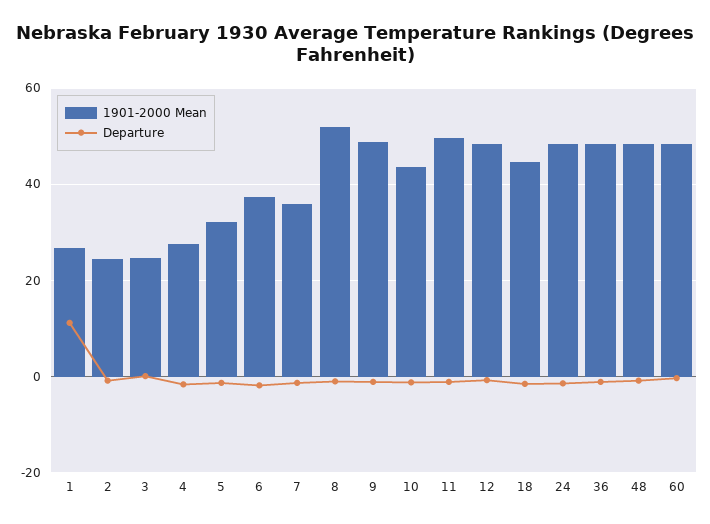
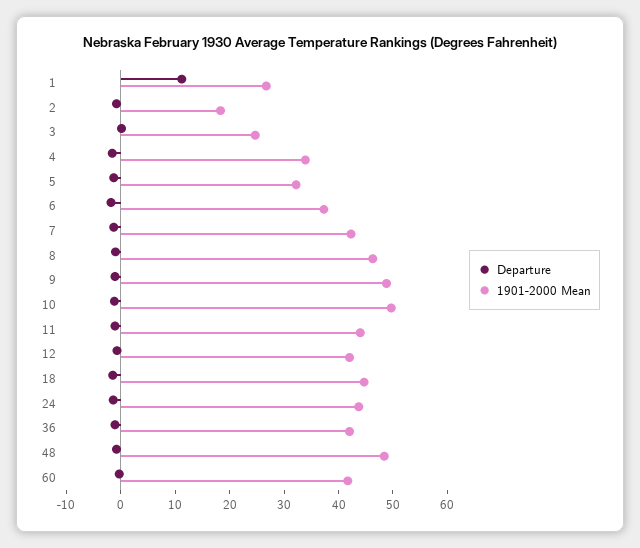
1901-2000 Mean, 2: 24 -> 18
1901-2000 Mean, 4: 28 -> 34
1901-2000 Mean, 7: 36 -> 42
1901-2000 Mean, 8: 52 -> 46
1901-2000 Mean, 10: 44 -> 50
1901-2000 Mean, 11: 50 -> 44
1901-2000 Mean, 12: 48 -> 42
1901-2000 Mean, 24: 48 -> 44
1901-2000 Mean, 36: 48 -> 42
1901-2000 Mean, 60: 48 -> 42

